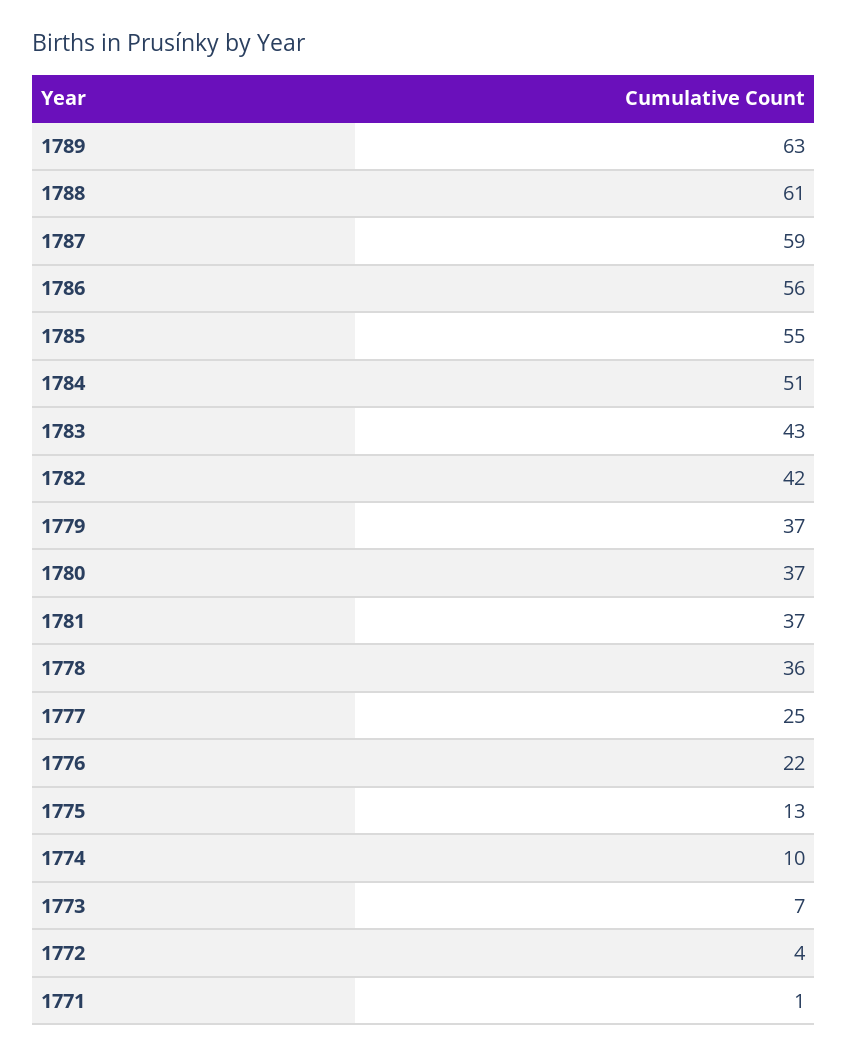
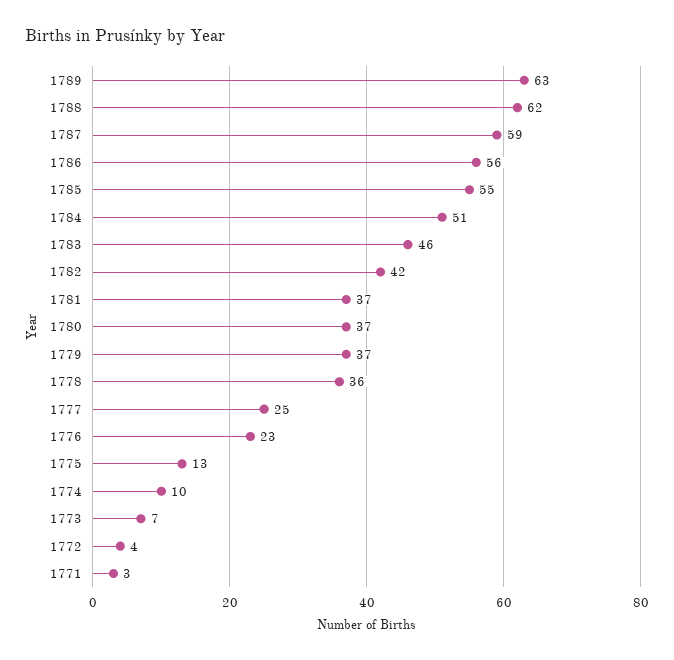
1788: 61 -> 62
1783: 43 -> 46
1776: 22 -> 23
1771: 1 -> 3

